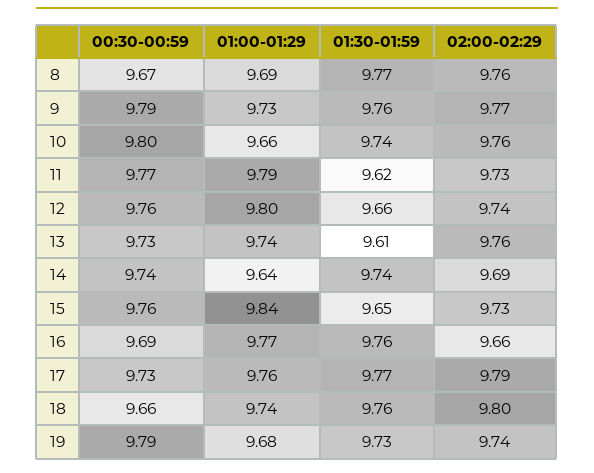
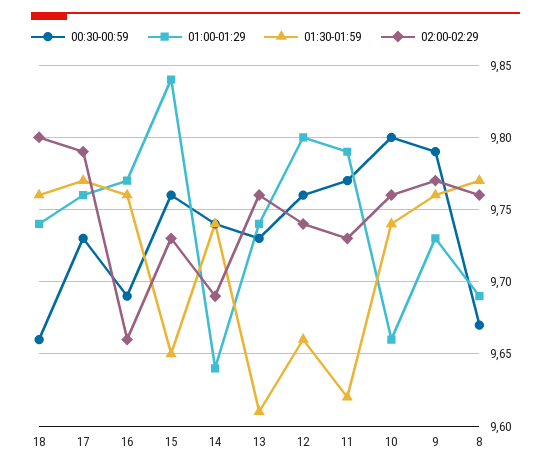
00:30-00:59, 19: 9.79 -> none
01:00-01:29, 19: 9.68 -> none
01:30-01:59, 19: 9.73 -> none
02:00-02:29, 19: 9.74 -> none

